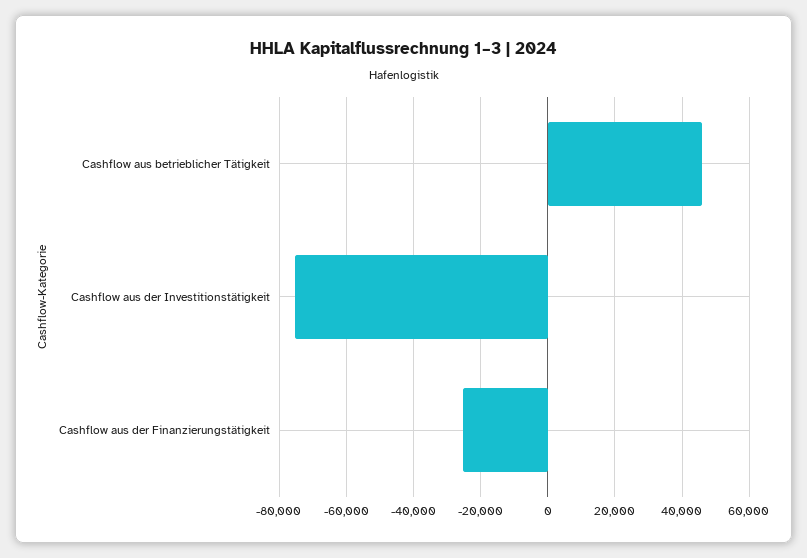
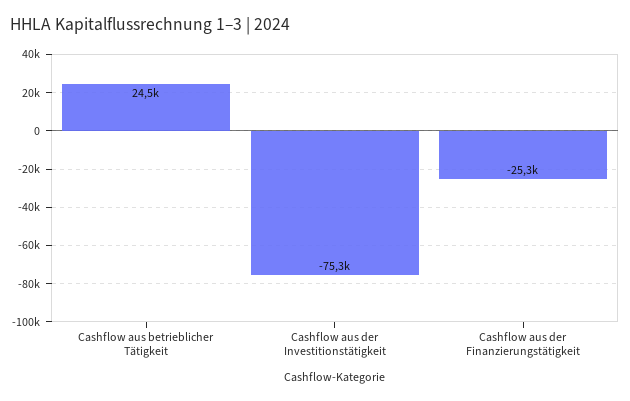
Cashflow aus betrieblicher Tätigkeit: 46000 -> 24500

